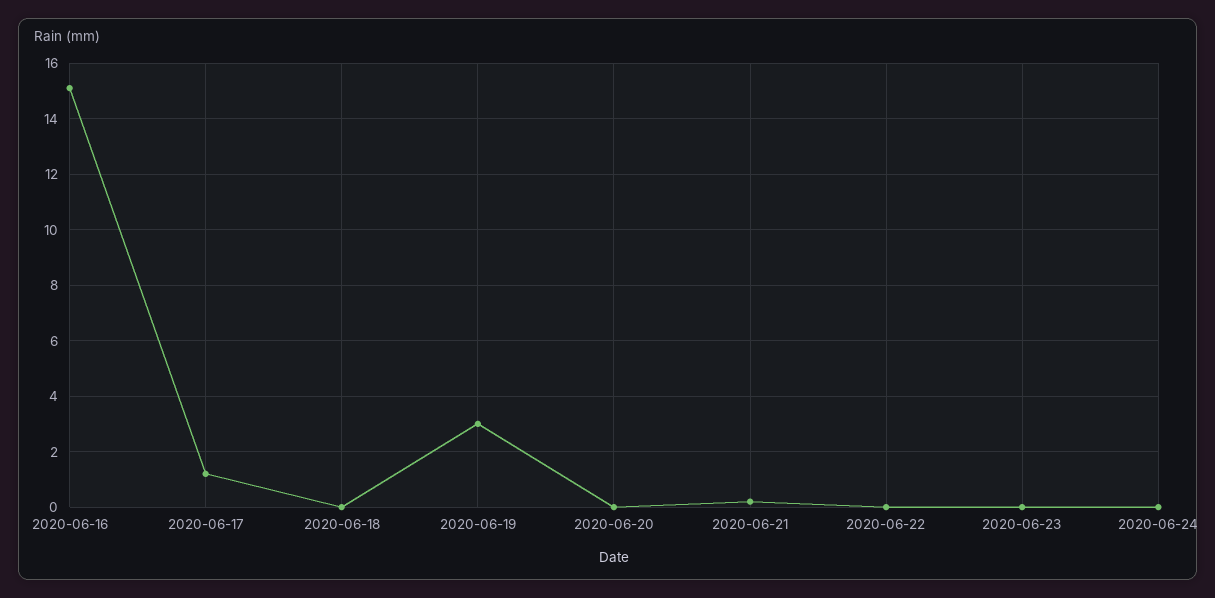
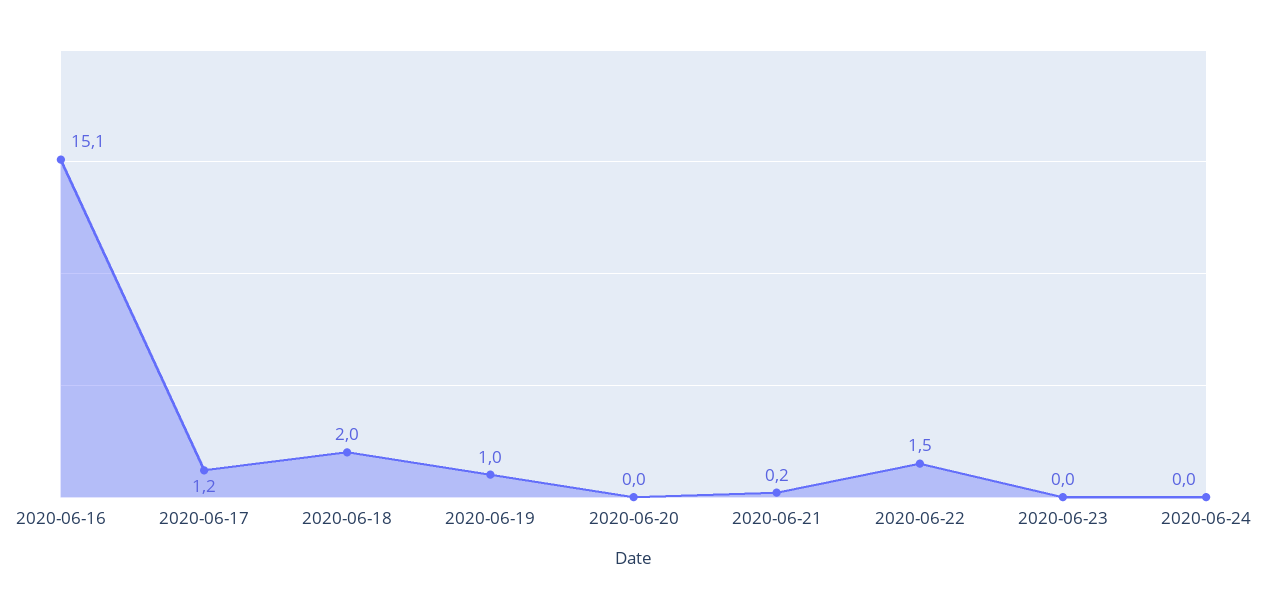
2020-06-18: 0 -> 2
2020-06-19: 3 -> 1
2020-06-22: 0 -> 1.5

